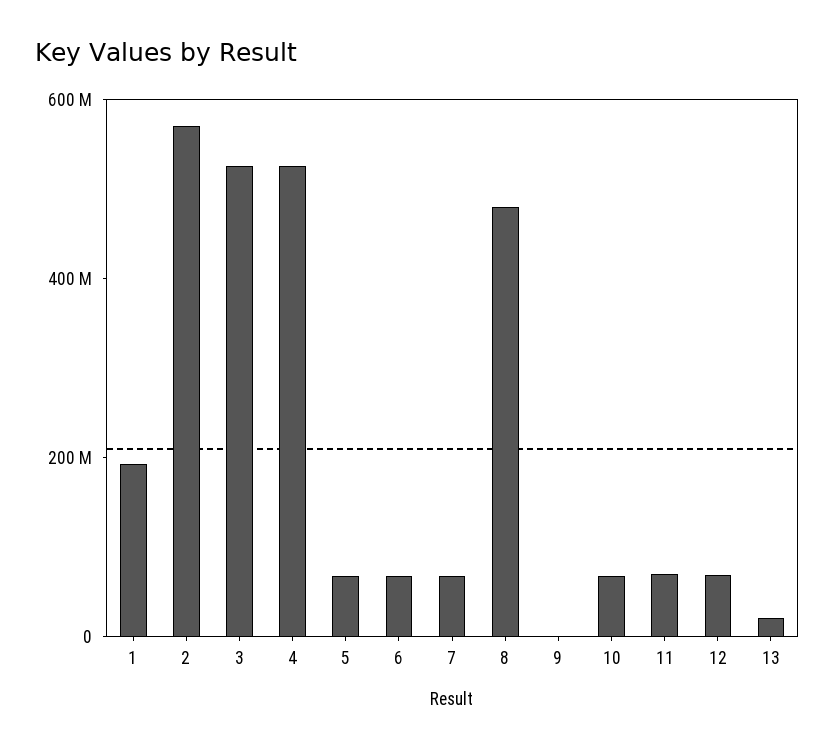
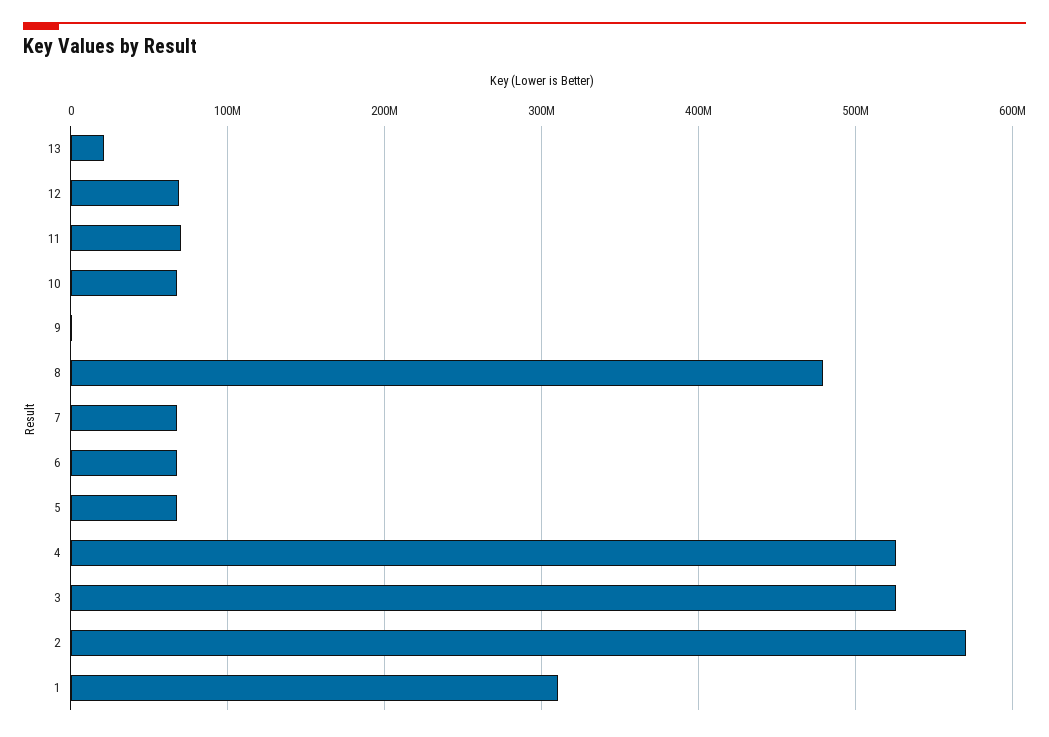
1: 200000000 -> 310000000

